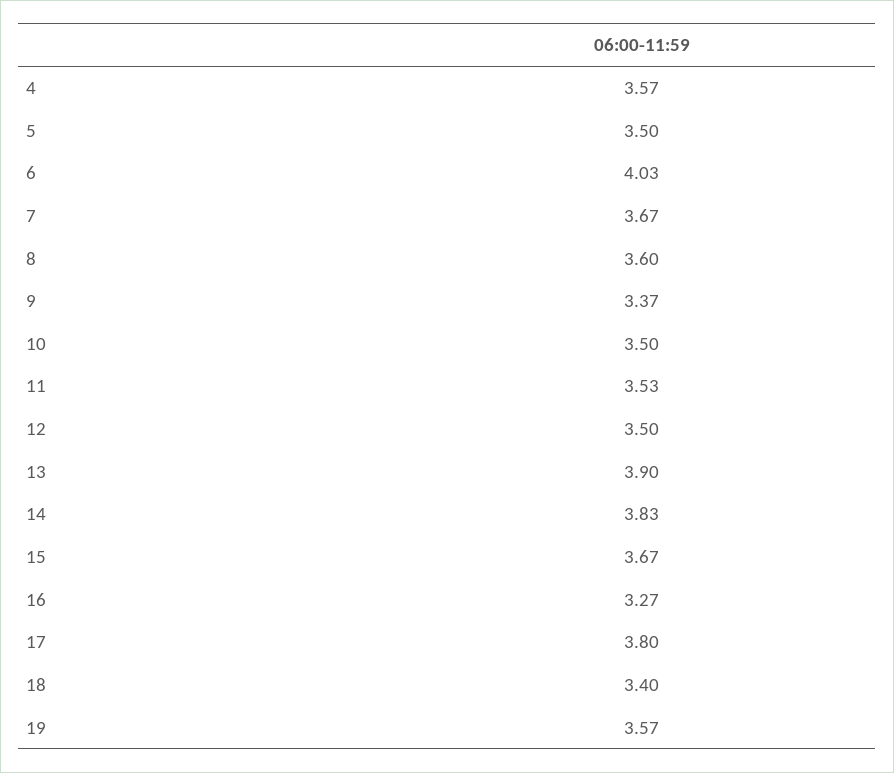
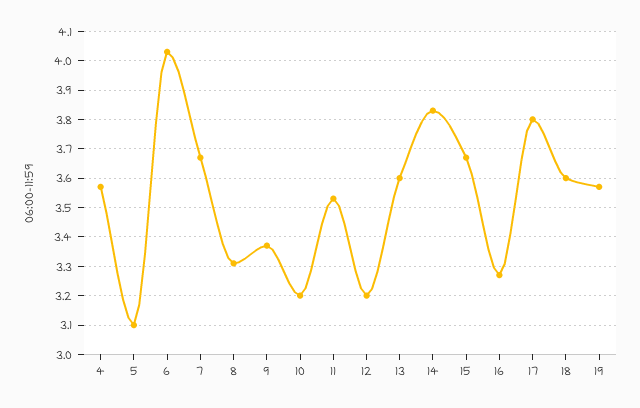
5: 3.5 -> 3.1
8: 3.6 -> 3.3
10: 3.5 -> 3.2
12: 3.5 -> 3.2
13: 3.9 -> 3.6
18: 3.4 -> 3.6

